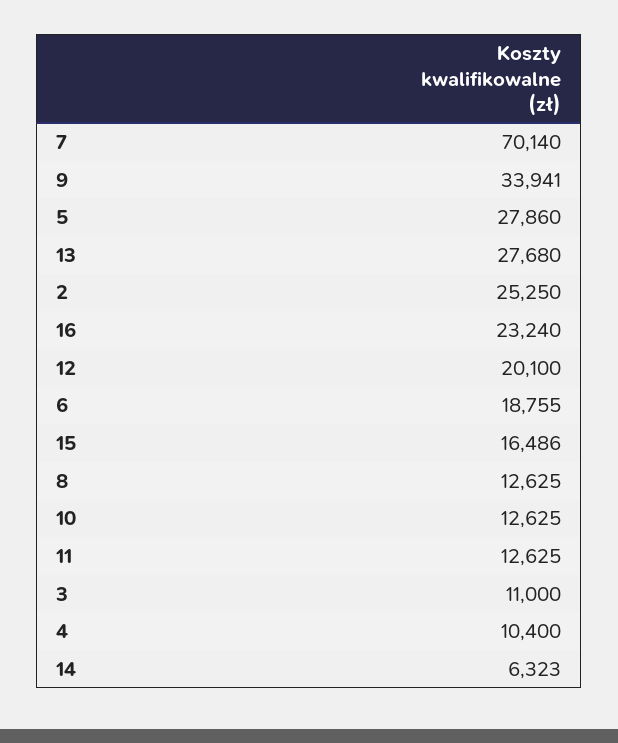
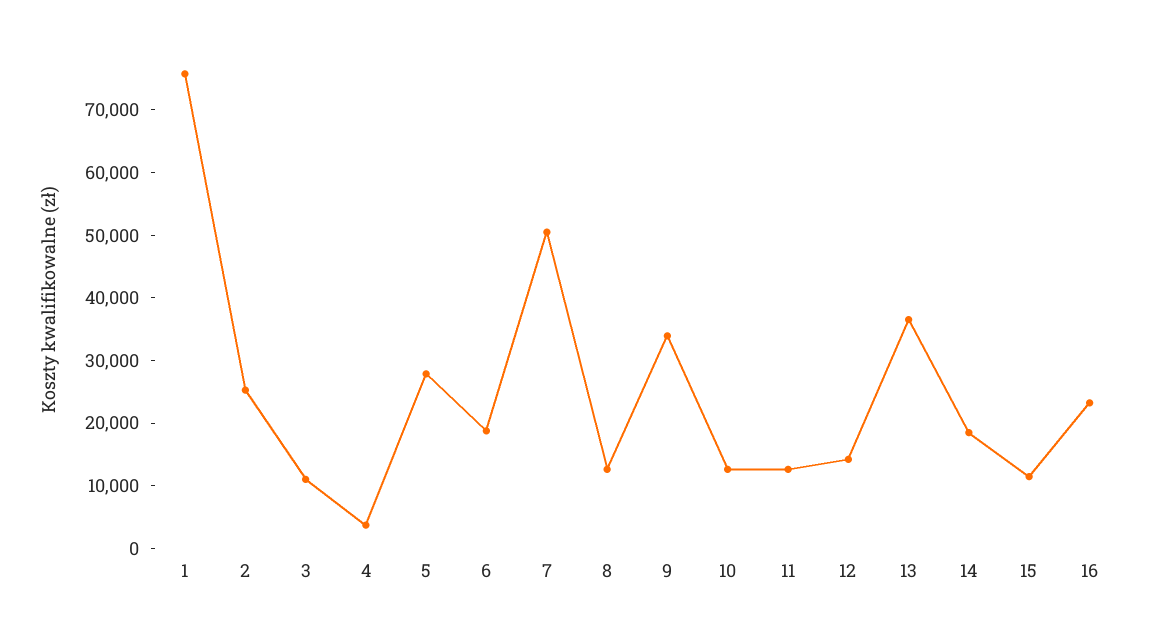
7: 70140 -> 50000
13: 27680 -> 36000
12: 20100 -> 14000
15: 16486 -> 12000
4: 10400 -> 4000
14: 6323 -> 18000
1: none -> 76000

